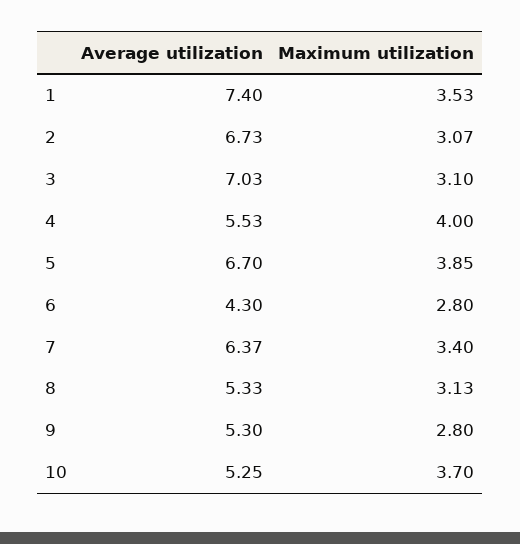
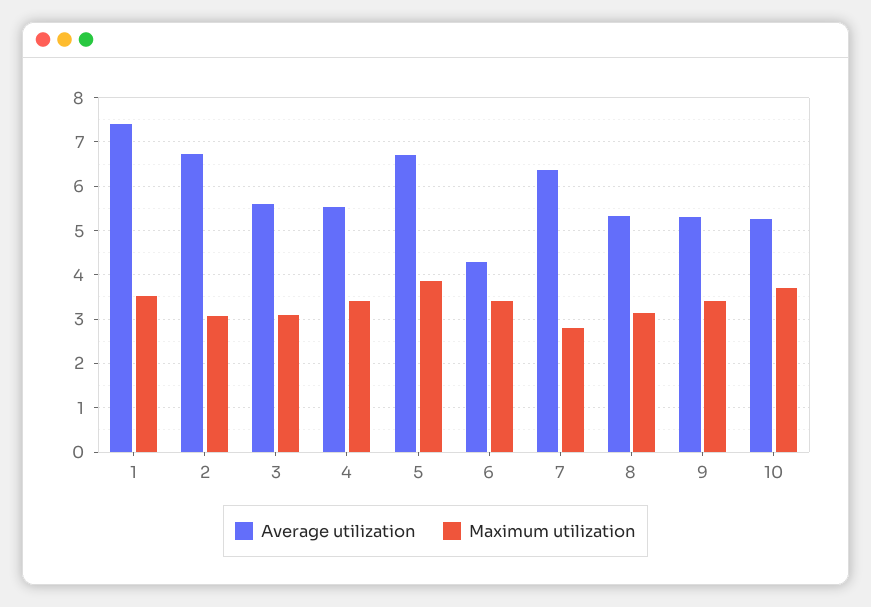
Average utilization, 3: 7.03 -> 5.6
Maximum utilization, 4: 4 -> 3.4
Maximum utilization, 6: 2.8 -> 3.4
Maximum utilization, 7: 3.4 -> 2.8
Maximum utilization, 9: 2.8 -> 3.4

